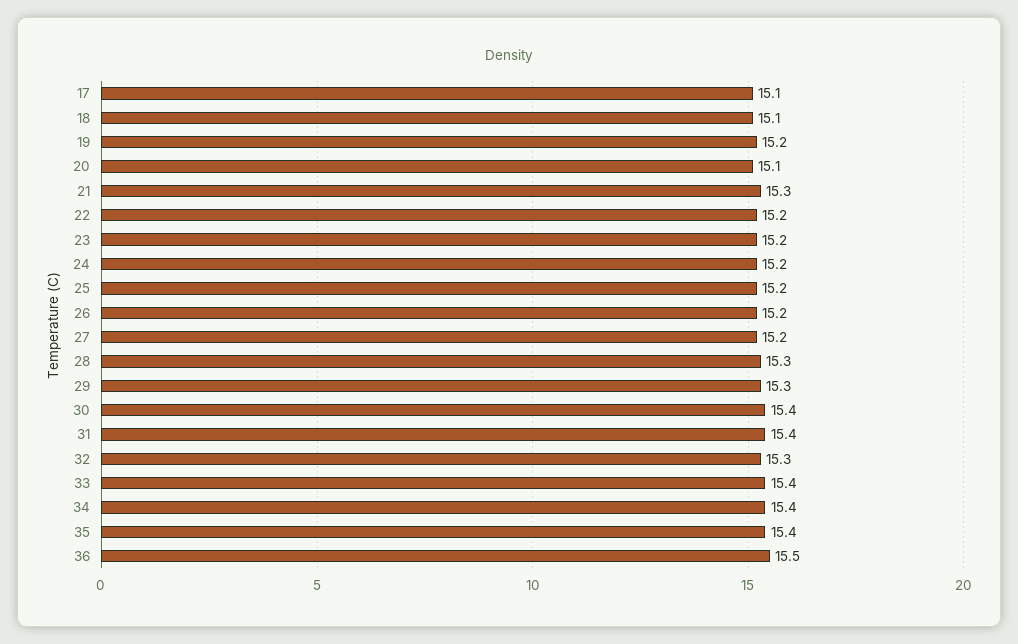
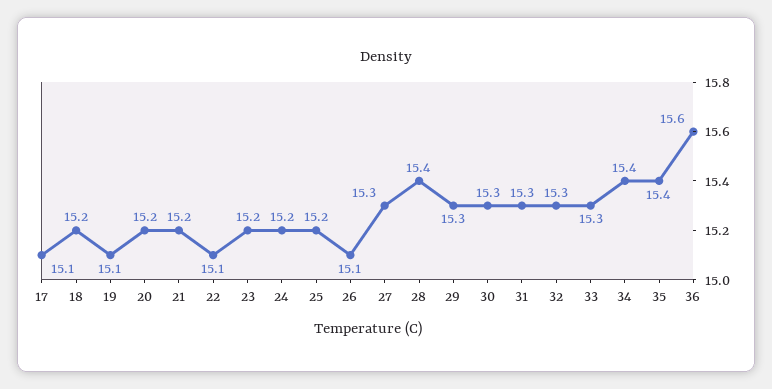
18: 15.1 -> 15.2
19: 15.2 -> 15.1
20: 15.1 -> 15.2
21: 15.3 -> 15.2
22: 15.2 -> 15.1
26: 15.2 -> 15.1
27: 15.2 -> 15.3
28: 15.3 -> 15.4
30: 15.4 -> 15.3
31: 15.4 -> 15.3
33: 15.4 -> 15.3
36: 15.5 -> 15.6

